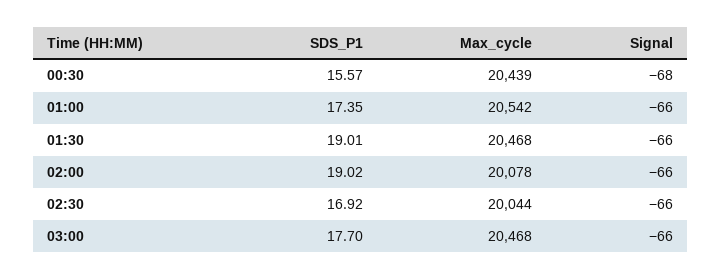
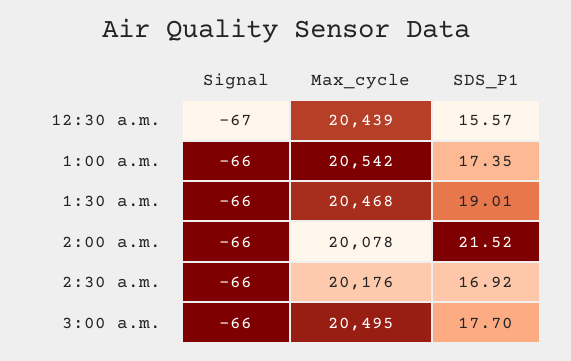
Signal, 00:30: -68 -> -67
SDS_P1, 02:00: 19.02 -> 21.52
Max_cycle, 02:30: 20044 -> 20176
Max_cycle, 03:00: 20468 -> 20495

